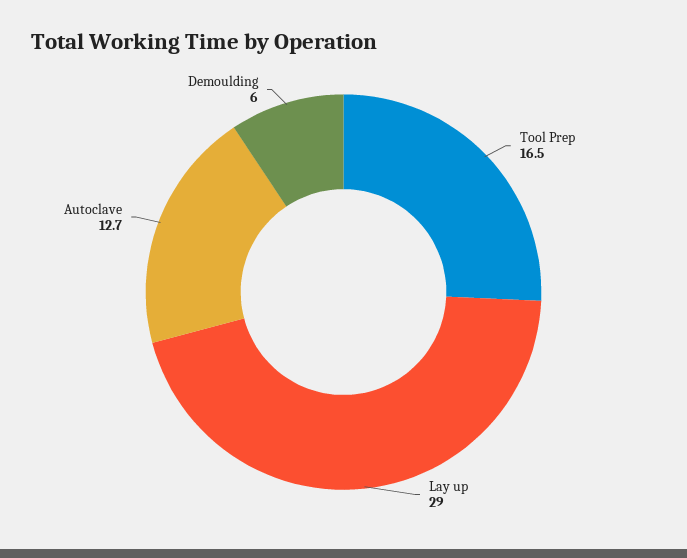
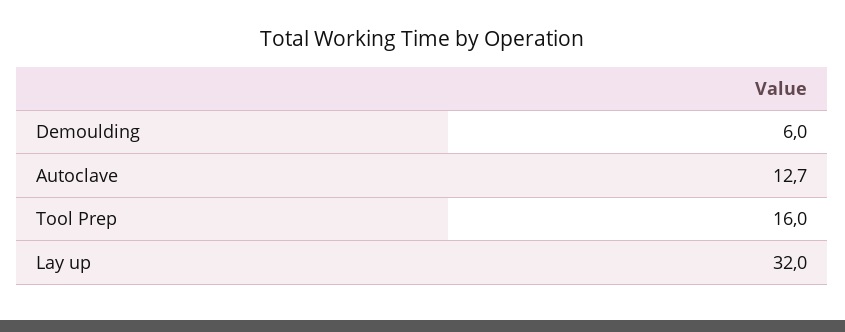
Tool Prep: 16.5 -> 16
Lay up: 29 -> 32

